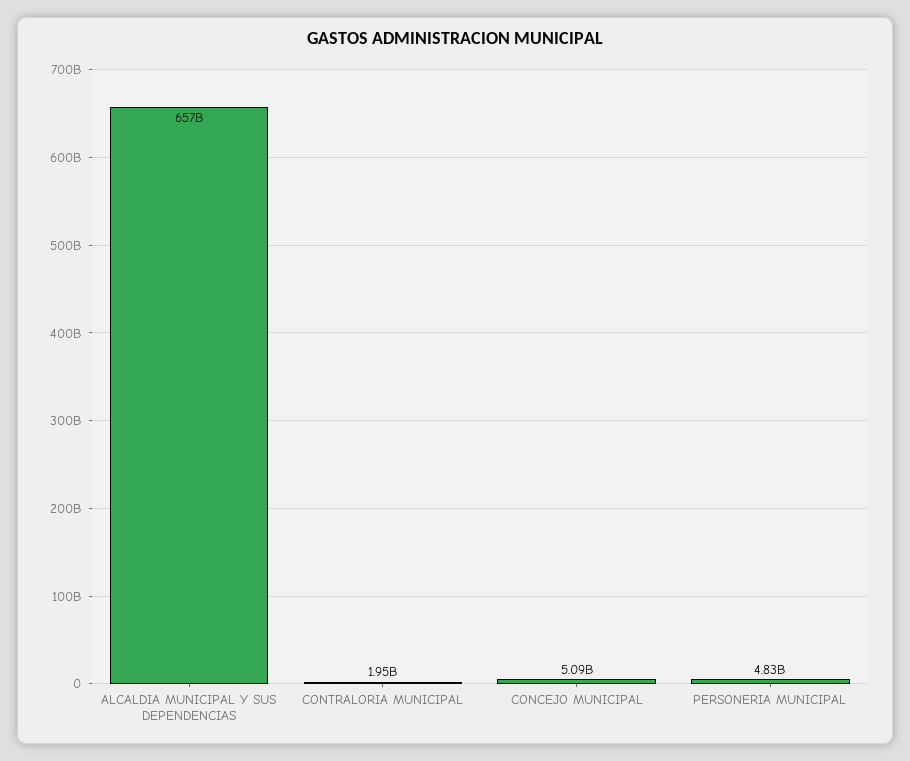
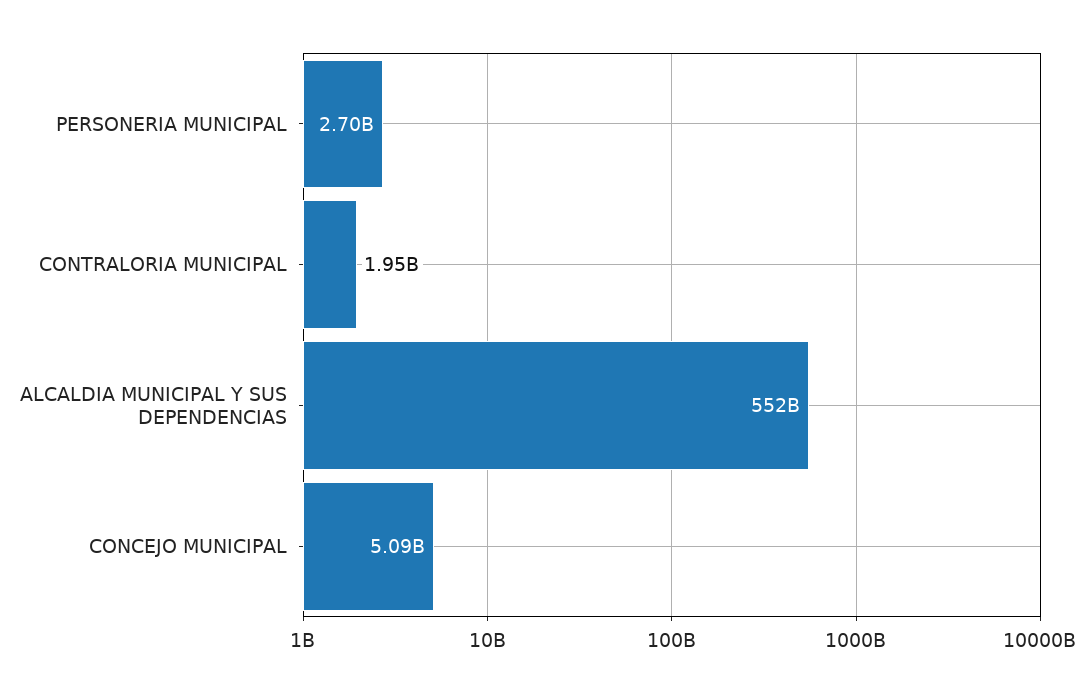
ALCALDIA MUNICIPAL Y SUS DEPENDENCIAS: 657000000000 -> 552000000000
PERSONERIA MUNICIPAL: 4830000000 -> 2700000000

